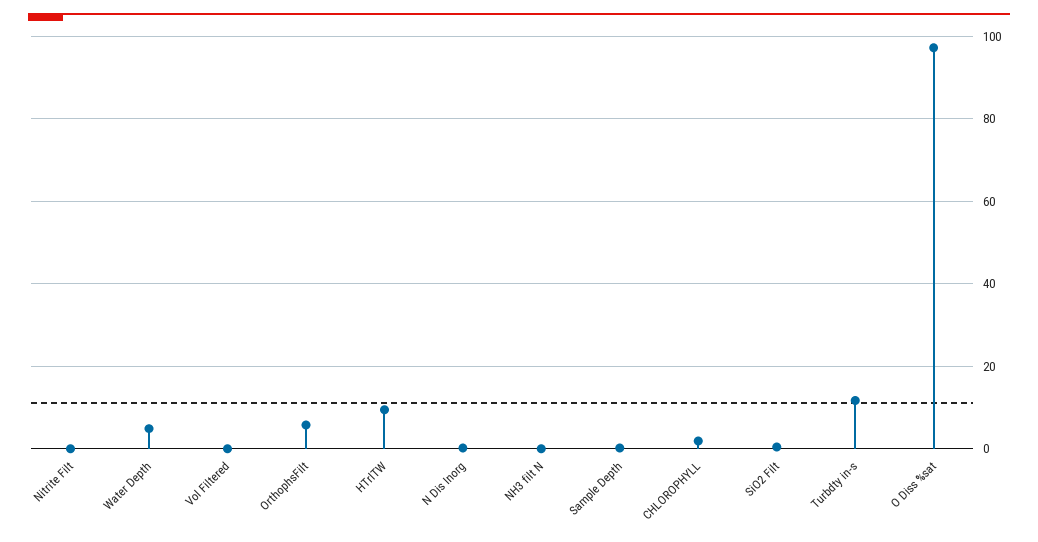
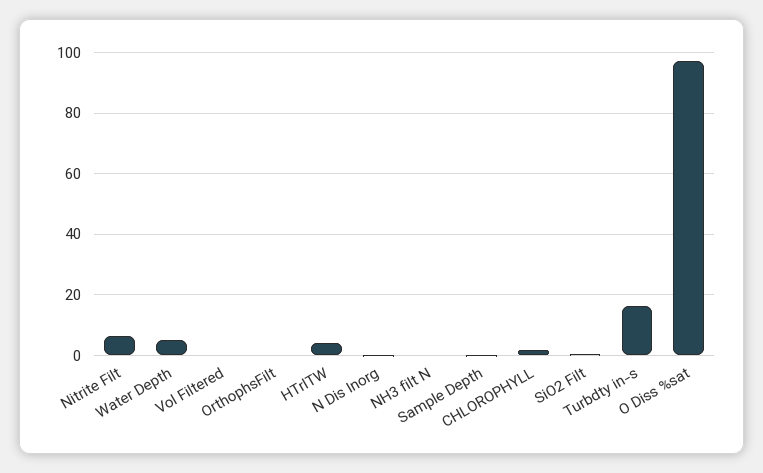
Nitrite Filt: 0 -> 6
OrthophsFilt: 6 -> 0
HTrlTW: 10 -> 4
Turbdty in-s: 12 -> 16

